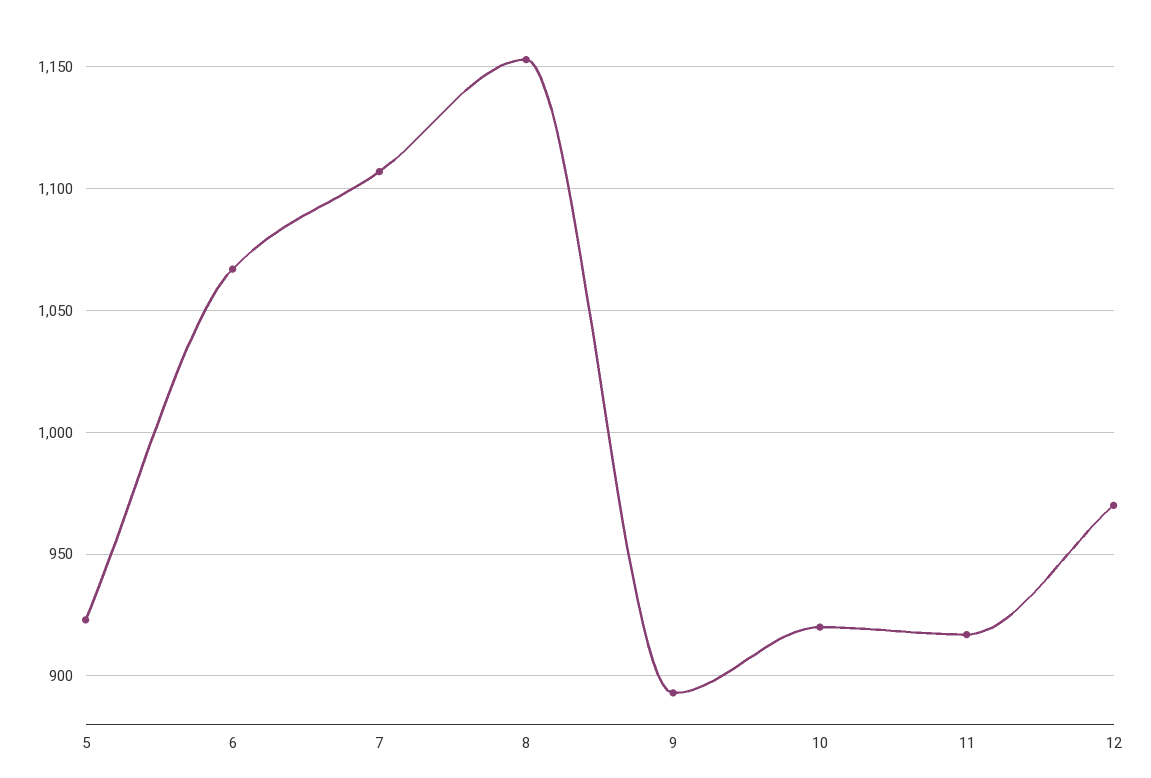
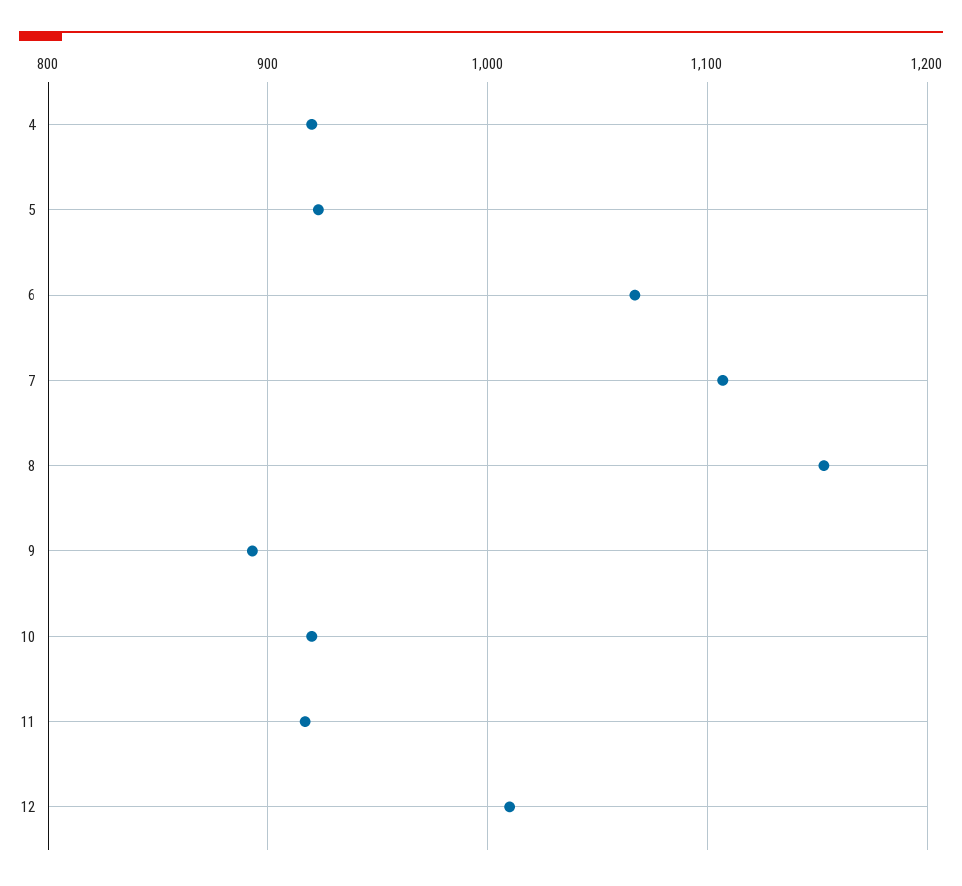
12: 970 -> 1010
4: none -> 920

